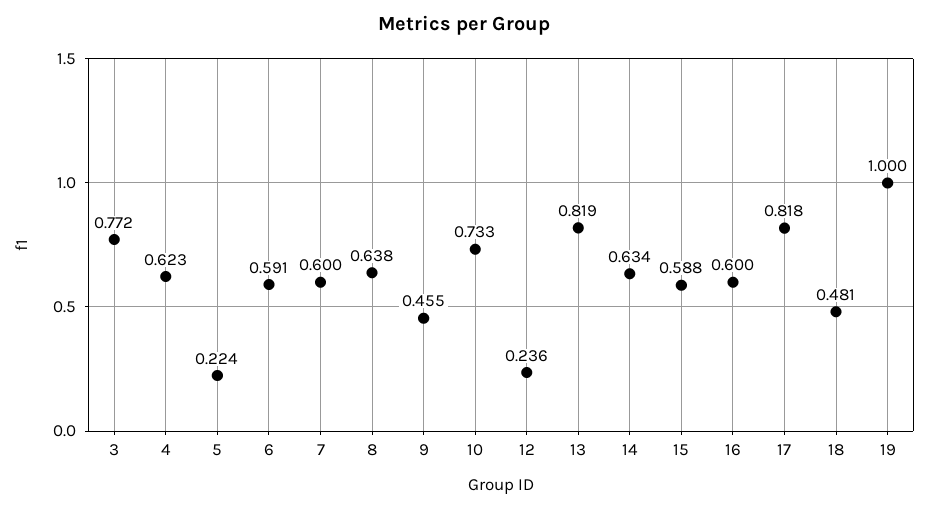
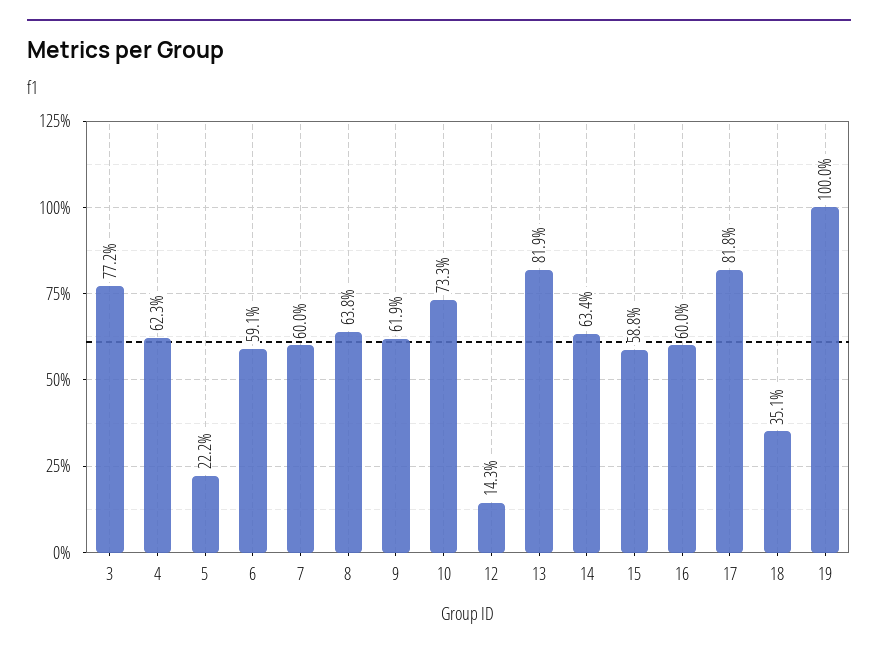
5: 0.224 -> 0.222
9: 0.455 -> 0.619
12: 0.236 -> 0.143
18: 0.481 -> 0.351

